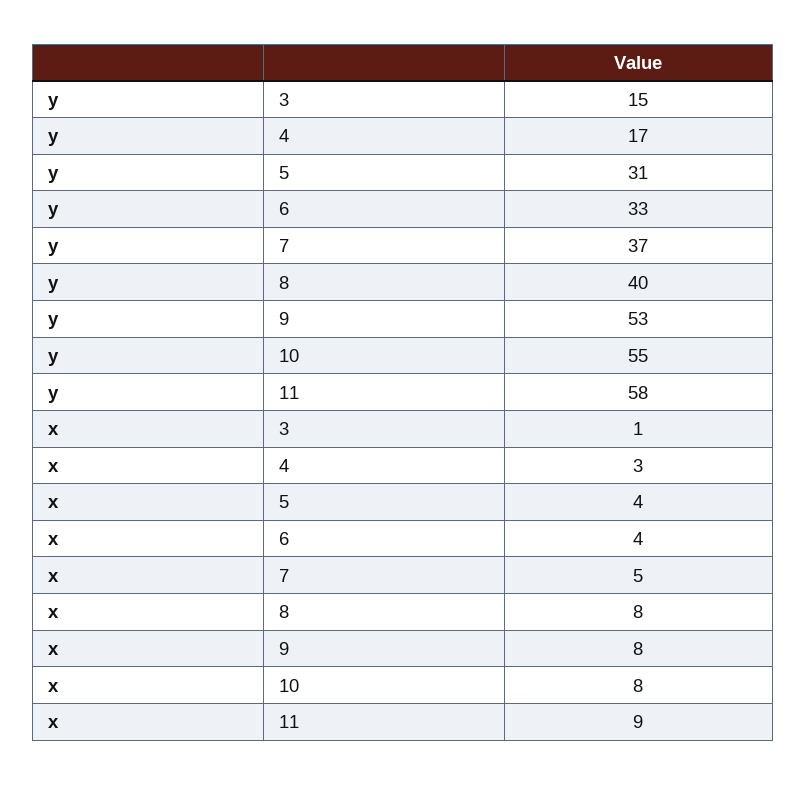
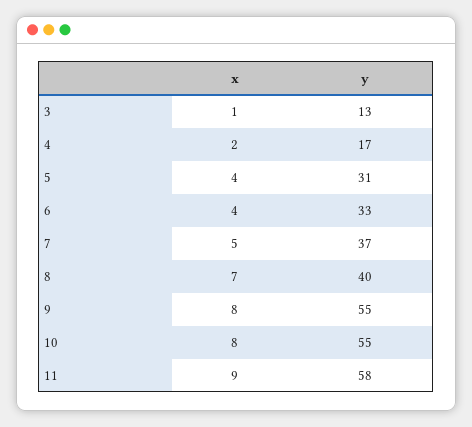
y, 3: 15 -> 13
y, 9: 53 -> 55
x, 4: 3 -> 2
x, 8: 8 -> 7

